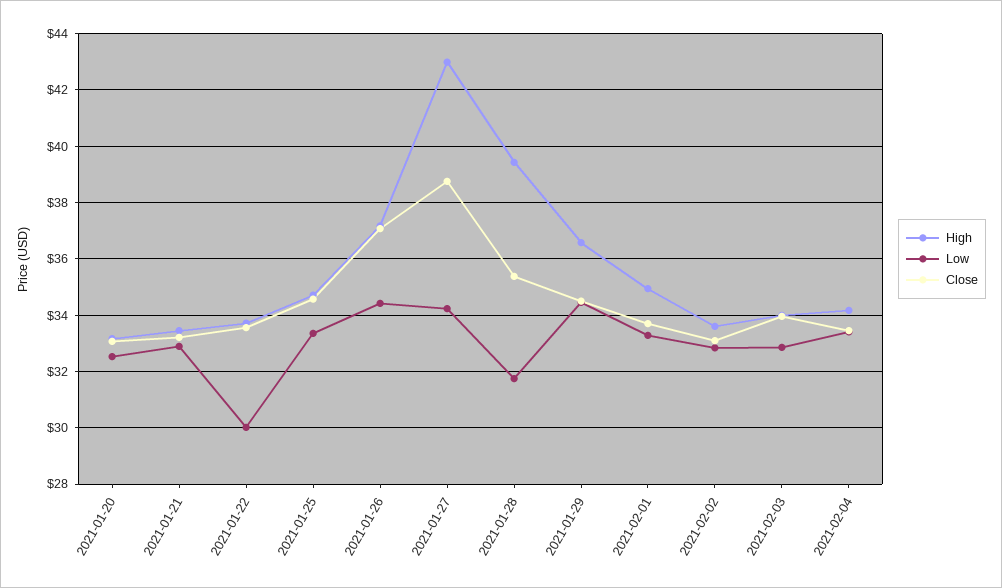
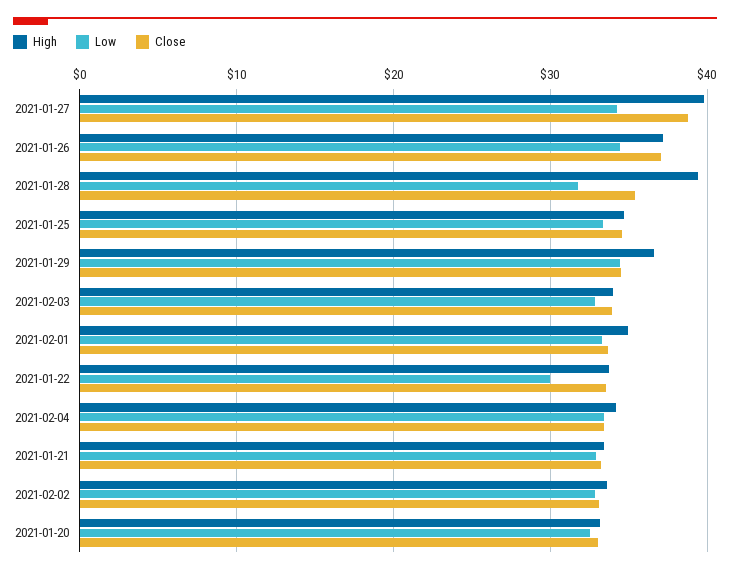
High, 2021-01-27: 43 -> 40

